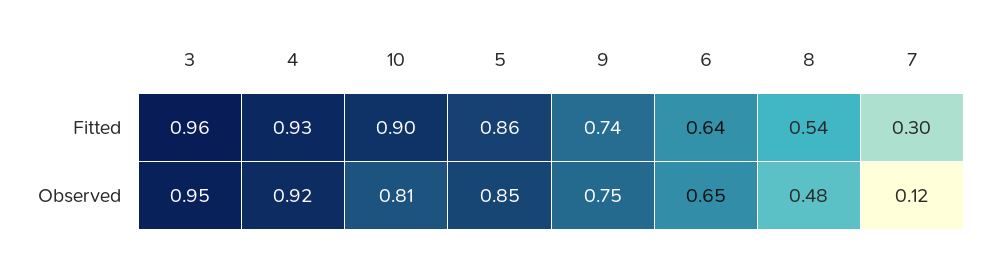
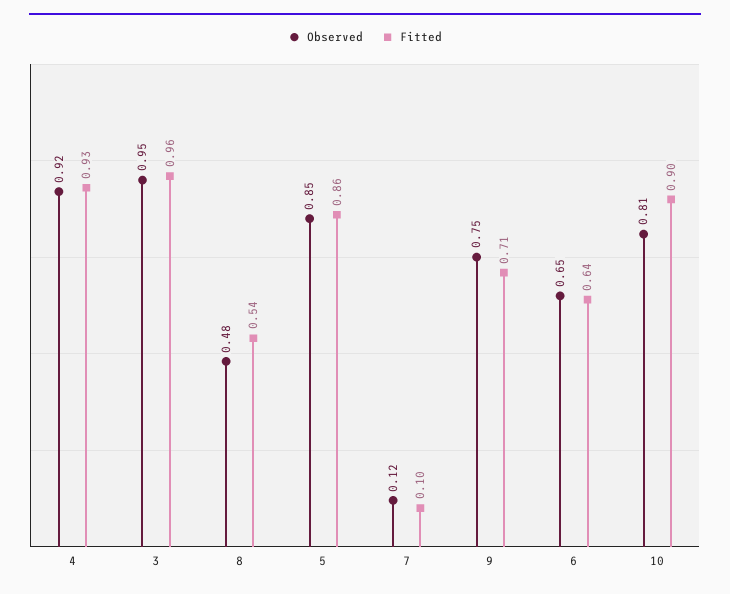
Fitted, 9: 0.74 -> 0.71
Fitted, 7: 0.3 -> 0.1

